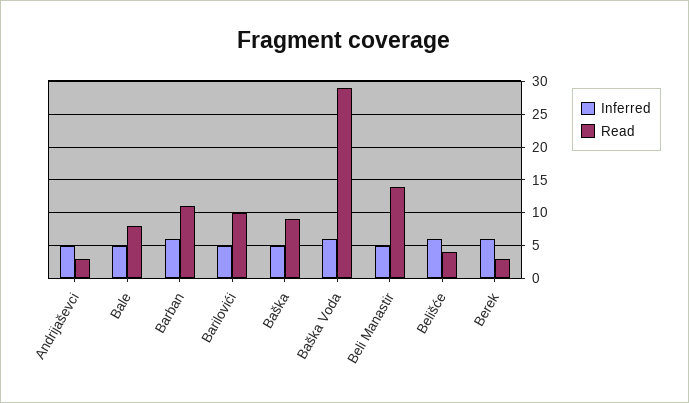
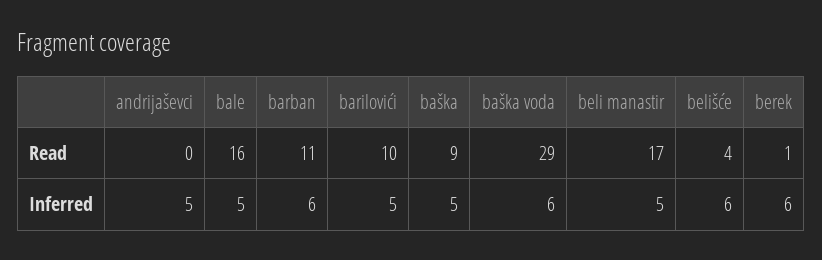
Read, Andrijaševci: 3 -> 0
Read, Bale: 8 -> 16
Read, Beli Manastir: 14 -> 17
Read, Berek: 3 -> 1

